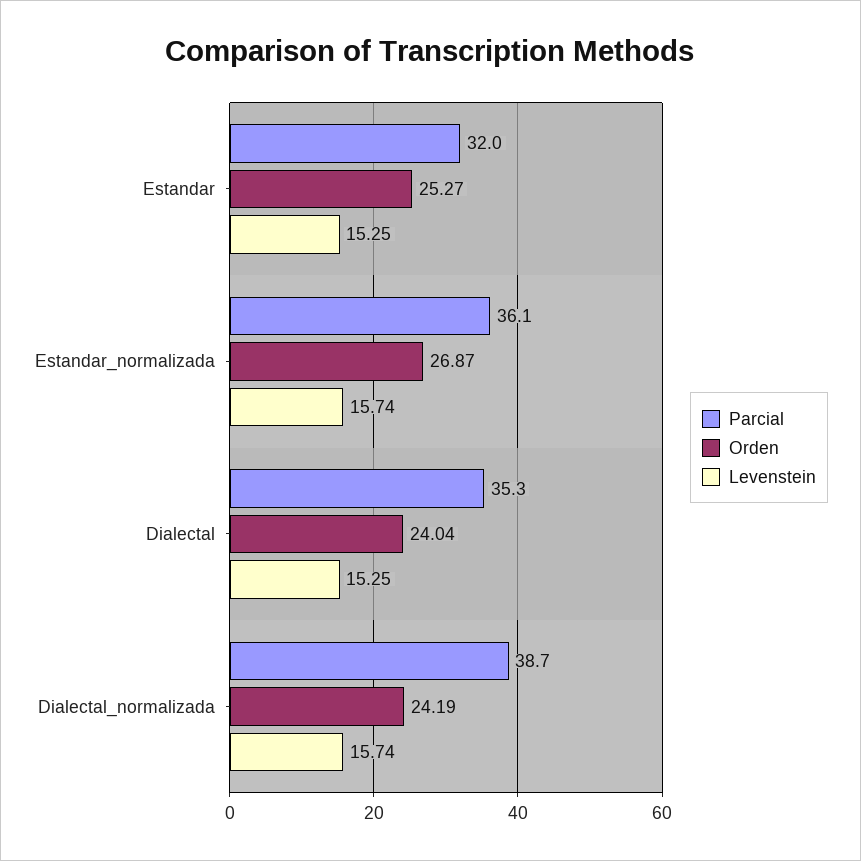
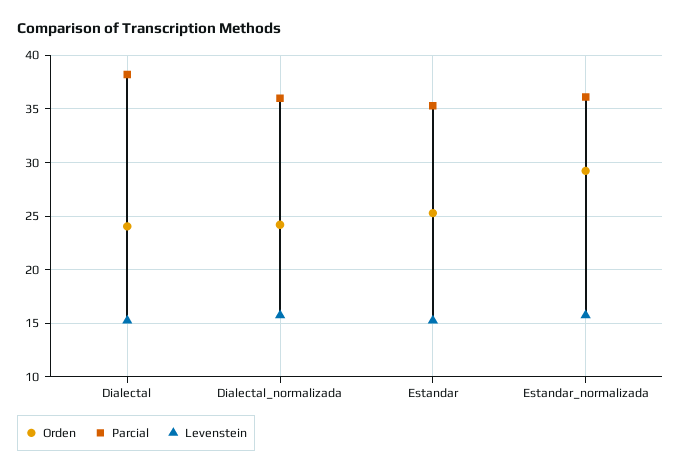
Parcial, Estandar: 32 -> 35
Orden, Estandar_normalizada: 26.87 -> 29
Parcial, Dialectal: 35.3 -> 38
Parcial, Dialectal_normalizada: 38.7 -> 36

